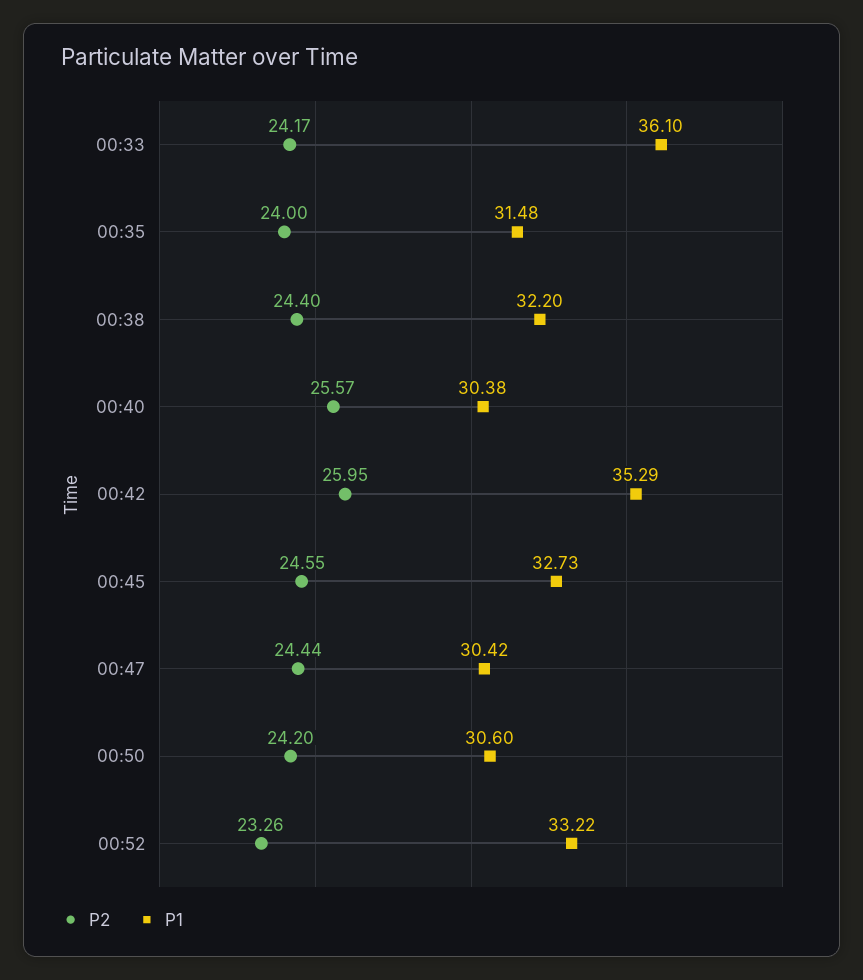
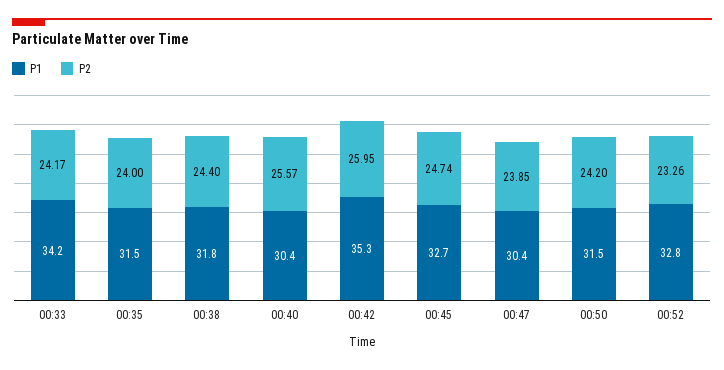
P1, 00:33: 36.1 -> 34.2
P1, 00:38: 32.2 -> 31.8
P2, 00:45: 24.55 -> 24.74
P2, 00:47: 24.44 -> 23.85
P1, 00:50: 30.6 -> 31.5
P1, 00:52: 33.22 -> 32.8

